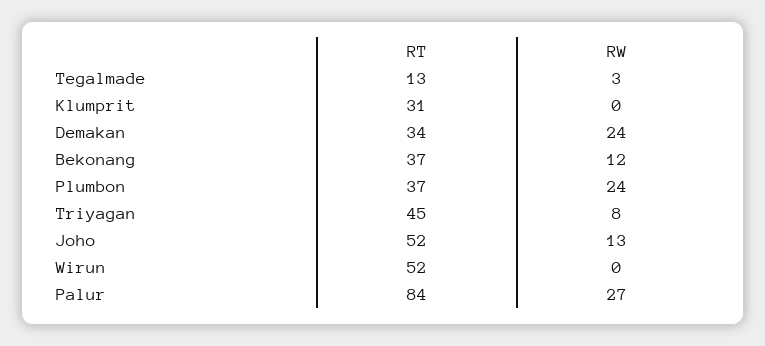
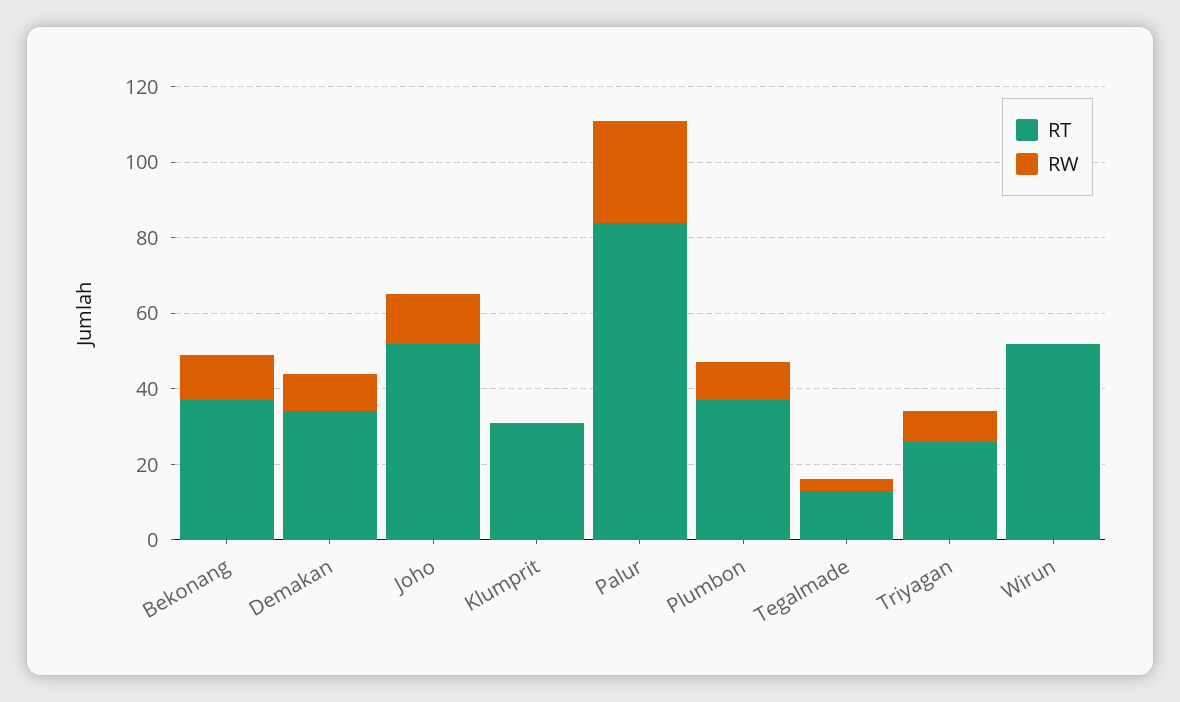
RW, Demakan: 24 -> 10
RW, Plumbon: 24 -> 10
RT, Triyagan: 45 -> 25

